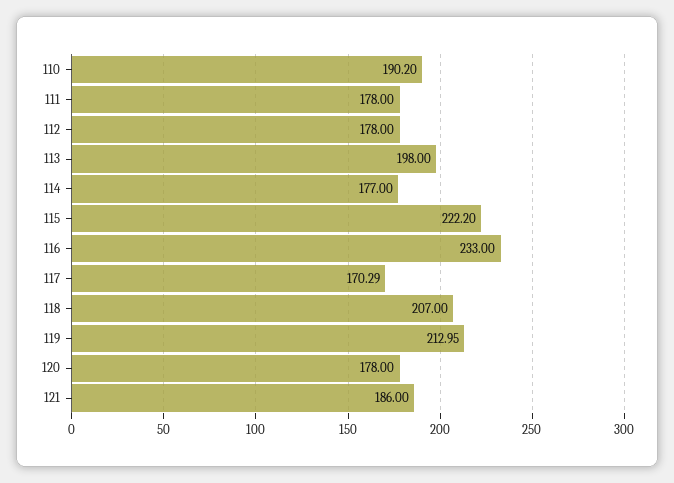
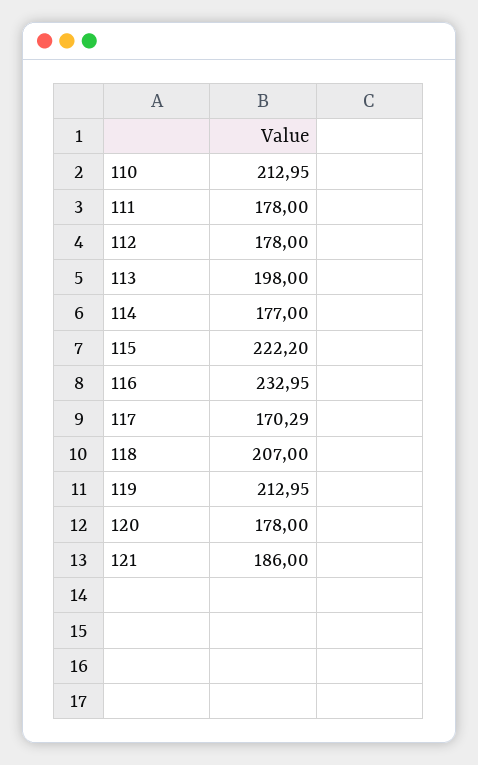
110: 190.2 -> 212.95
116: 233 -> 232.95

